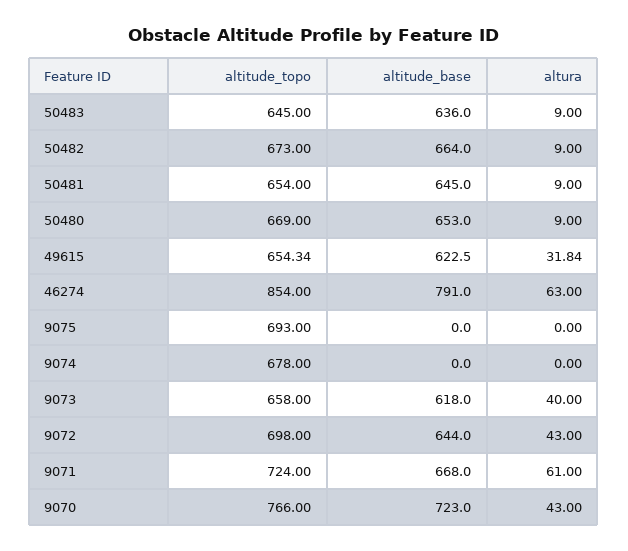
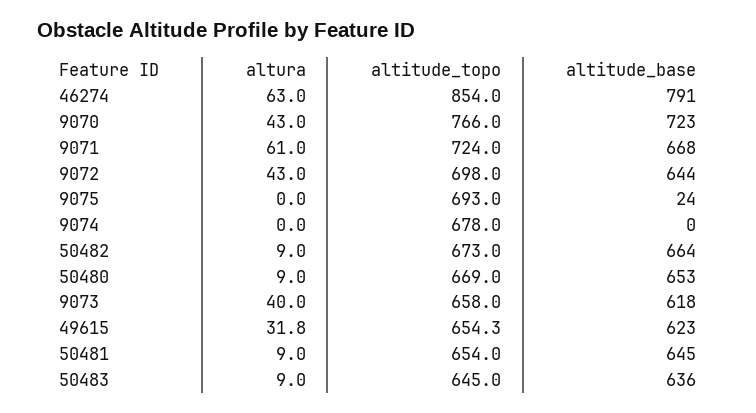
altitude_base, 9075: 0 -> 24

